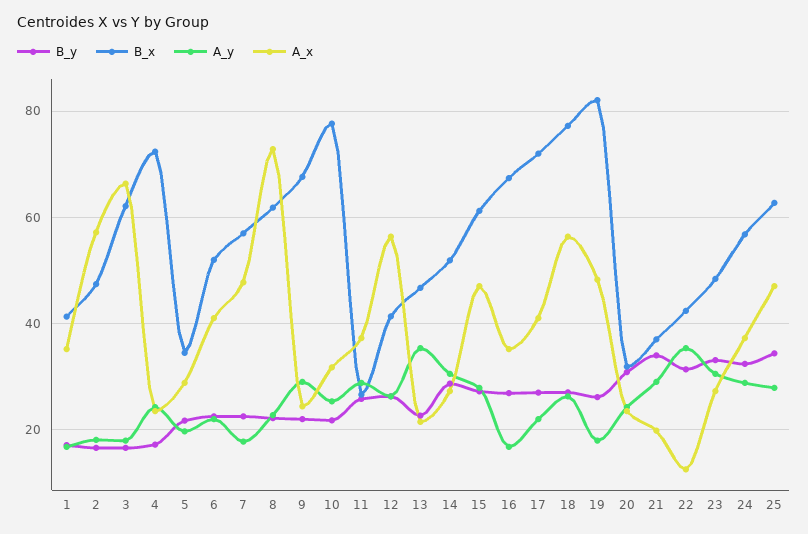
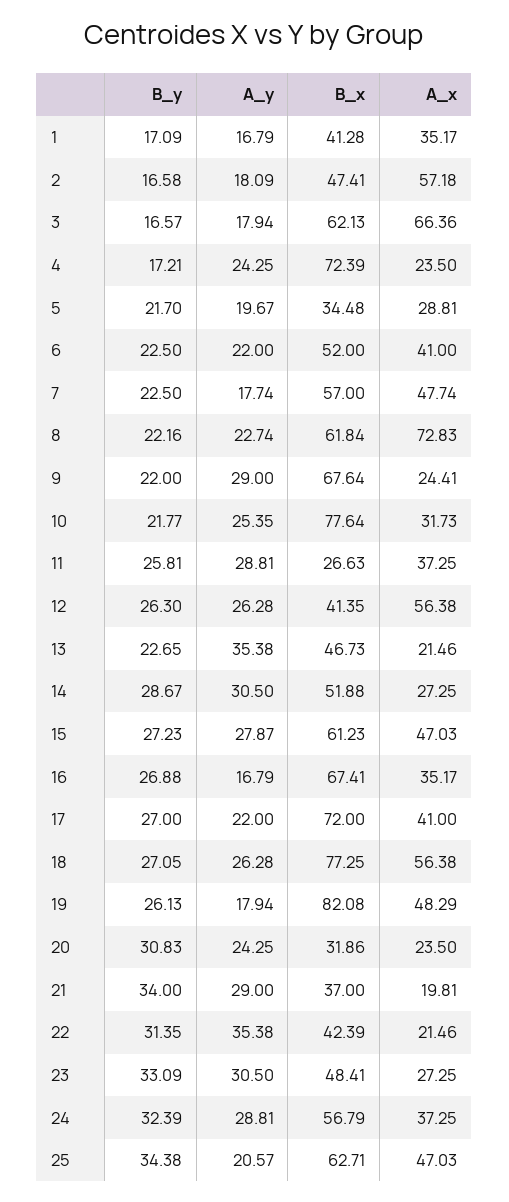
A_x, 22: 12 -> 21.46
A_y, 25: 28 -> 20.57

